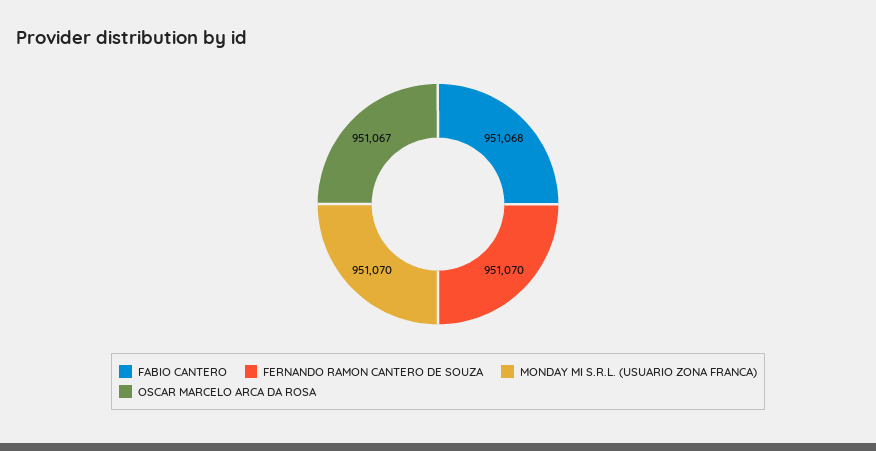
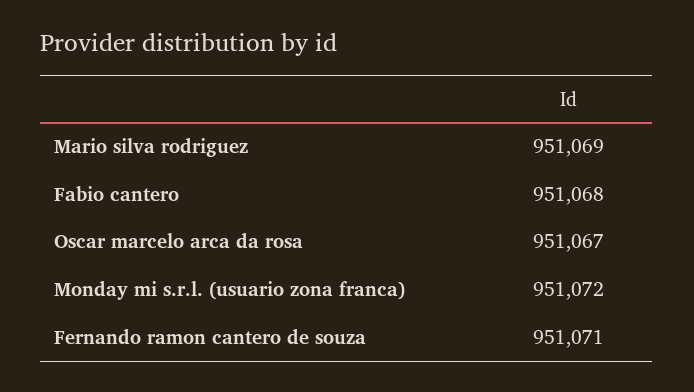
FERNANDO RAMON CANTERO DE SOUZA: 951070 -> 951071
MONDAY MI S.R.L. (USUARIO ZONA FRANCA): 951070 -> 951072
Mario silva rodriguez: none -> 951069

